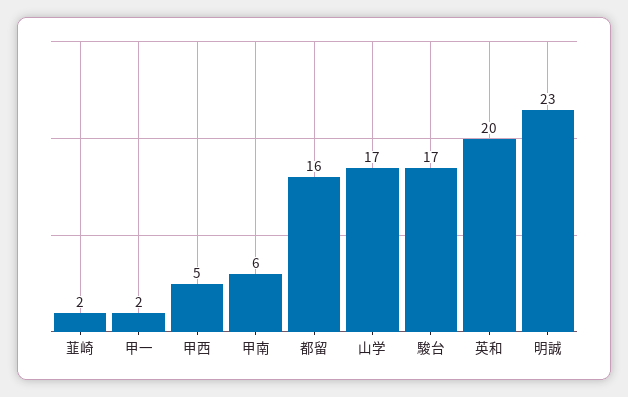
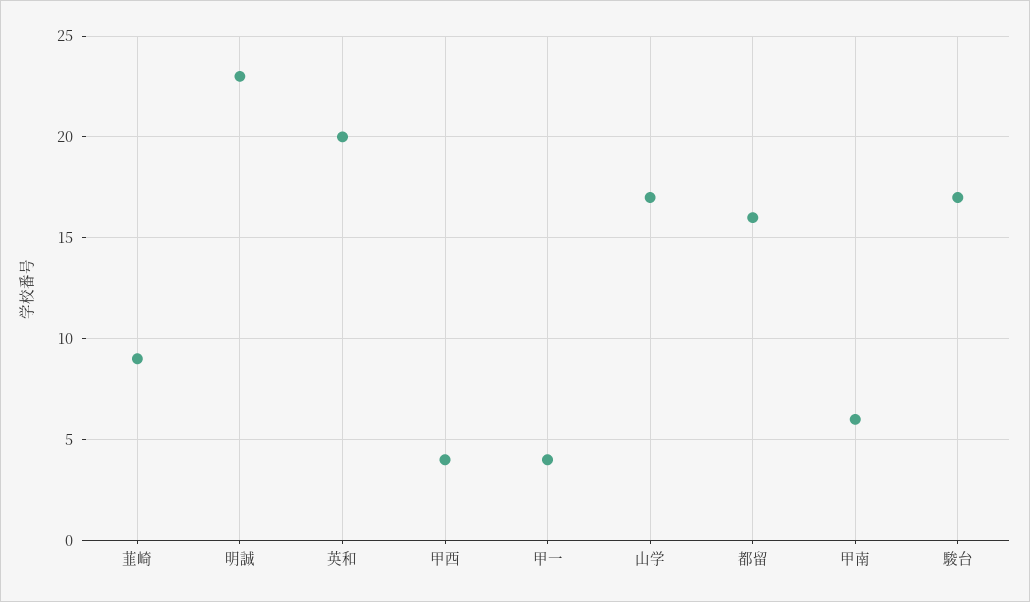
韮崎: 2 -> 9
甲一: 2 -> 4
甲西: 5 -> 4

